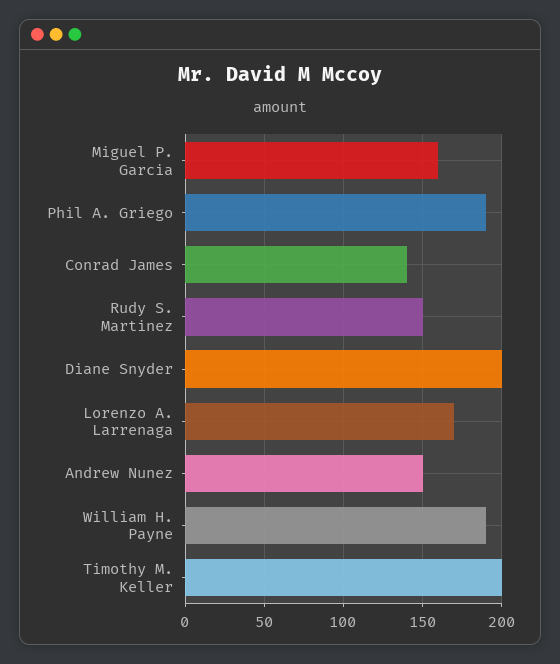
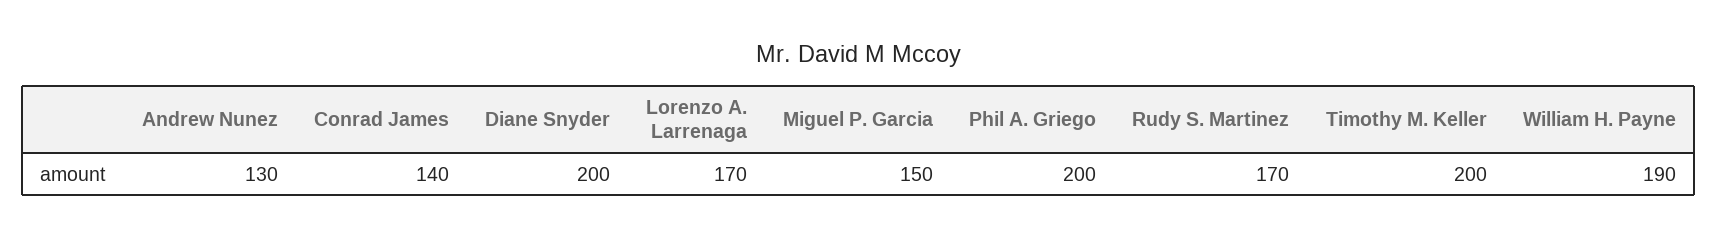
Miguel P. Garcia: 160 -> 150
Phil A. Griego: 190 -> 200
Rudy S. Martinez: 150 -> 170
Andrew Nunez: 150 -> 130

